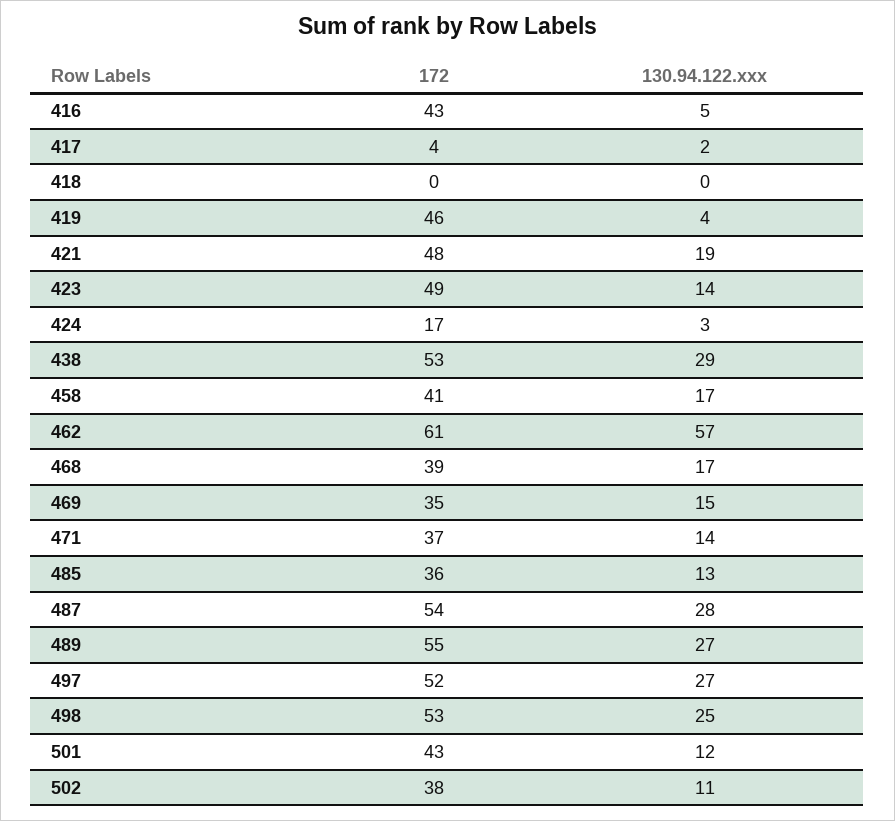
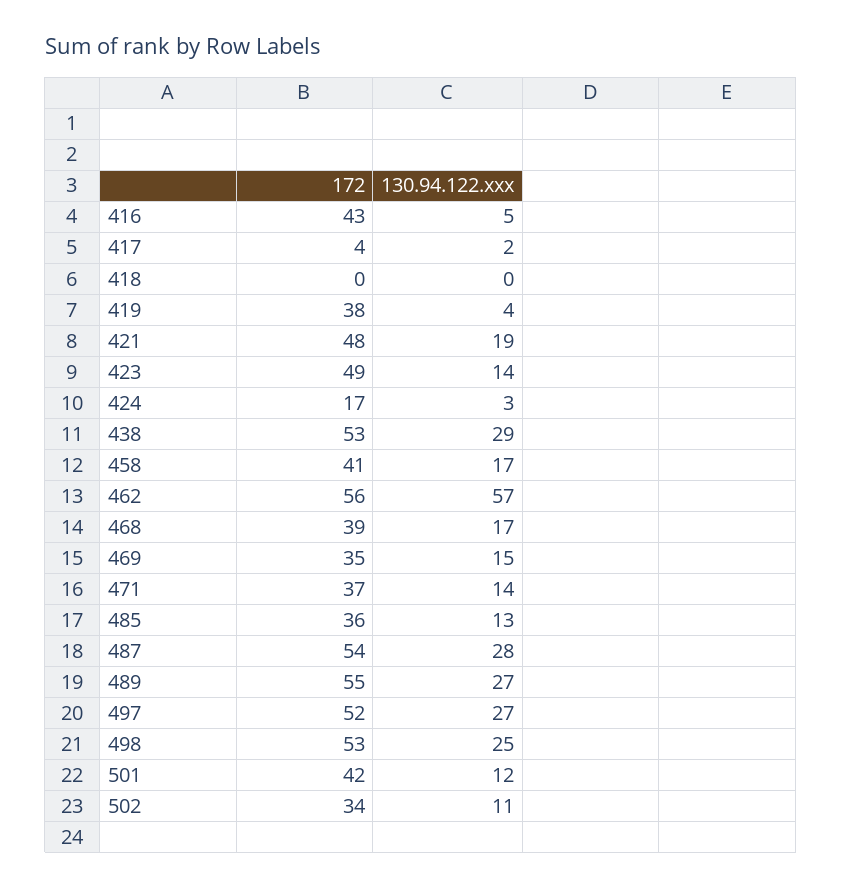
172, 419: 46 -> 38
172, 462: 61 -> 56
172, 501: 43 -> 42
172, 502: 38 -> 34

